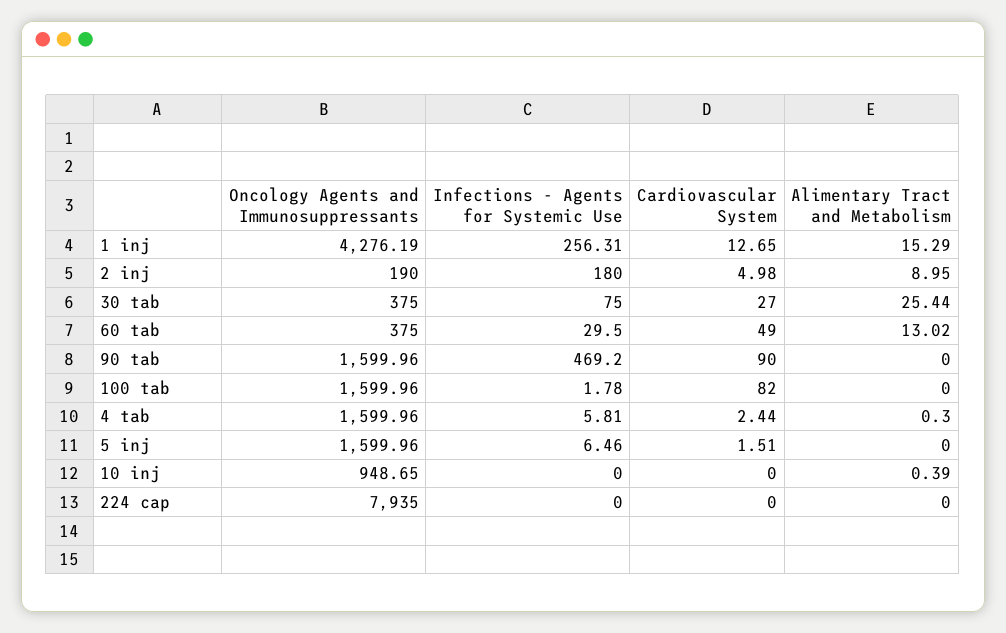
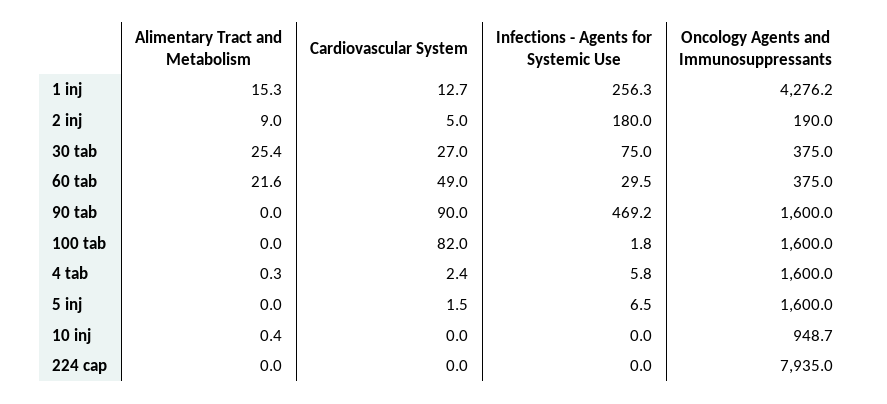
Alimentary Tract and Metabolism, 60 tab: 13.02 -> 21.6

